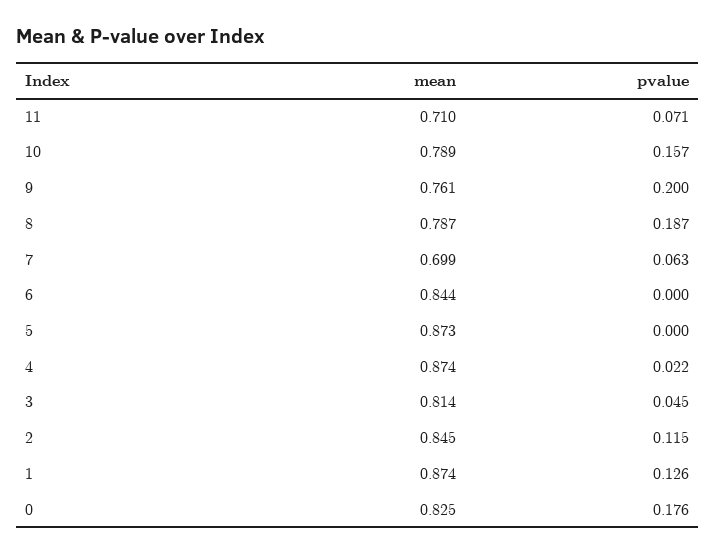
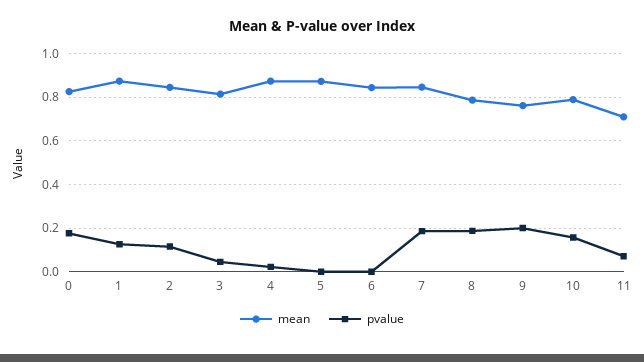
mean, 7: 0.699 -> 0.85
pvalue, 7: 0.063 -> 0.2

